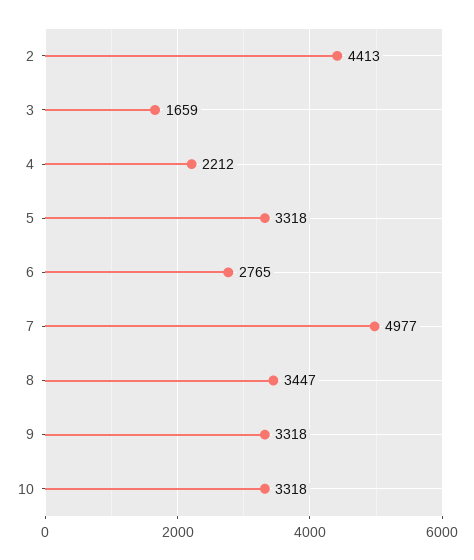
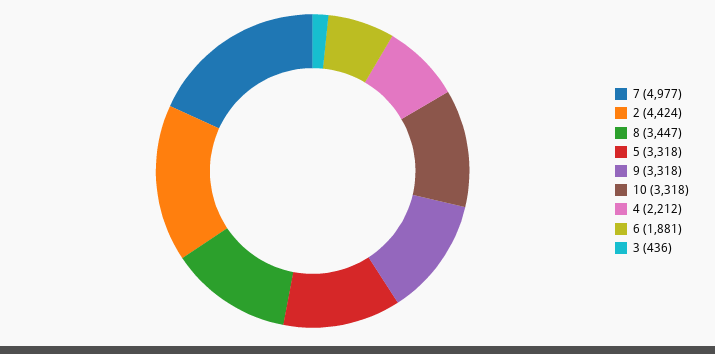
2: 4413 -> 4424
3: 1659 -> 436
6: 2765 -> 1881

